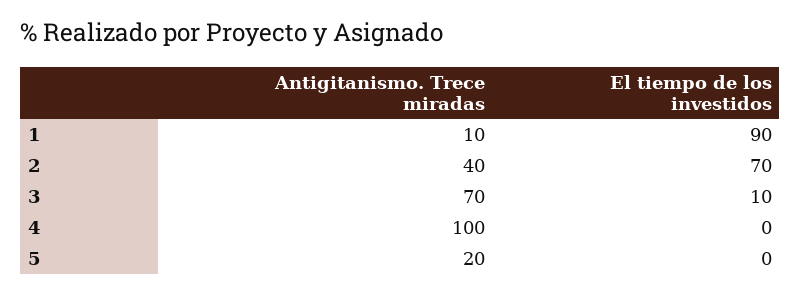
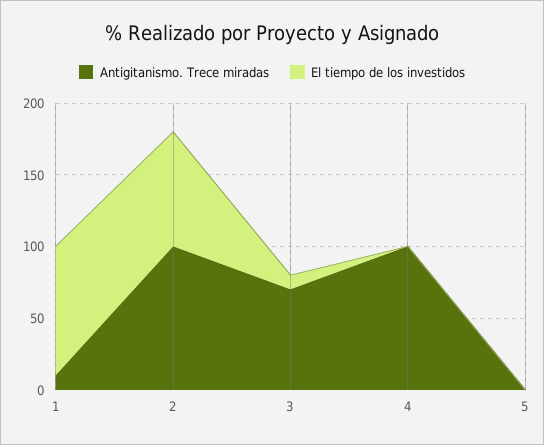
Antigitanismo. Trece miradas, 2: 40 -> 100
El tiempo de los investidos, 2: 70 -> 80
Antigitanismo. Trece miradas, 5: 20 -> 0

